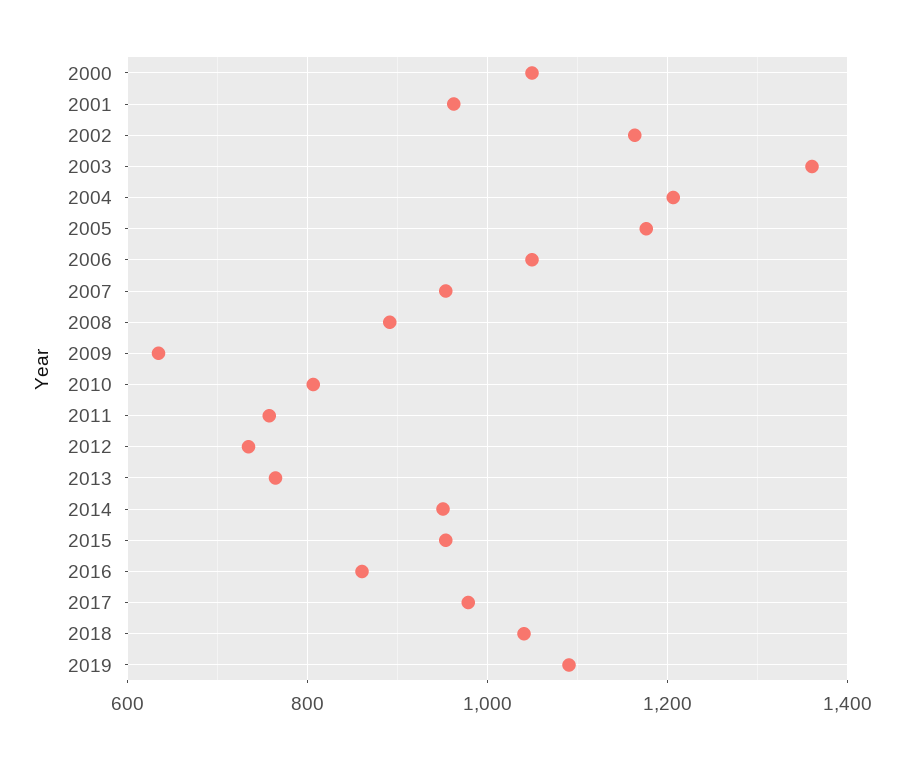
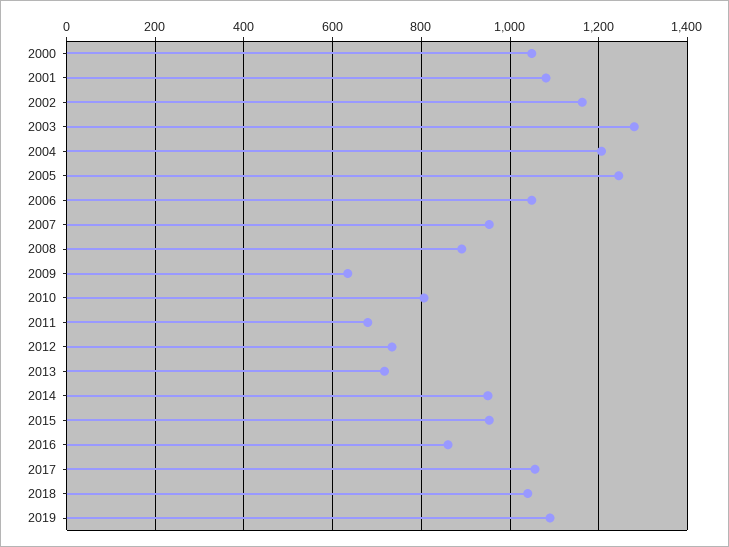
2001: 960 -> 1080
2003: 1360 -> 1280
2005: 1180 -> 1240
2011: 760 -> 680
2013: 760 -> 720
2017: 980 -> 1060

